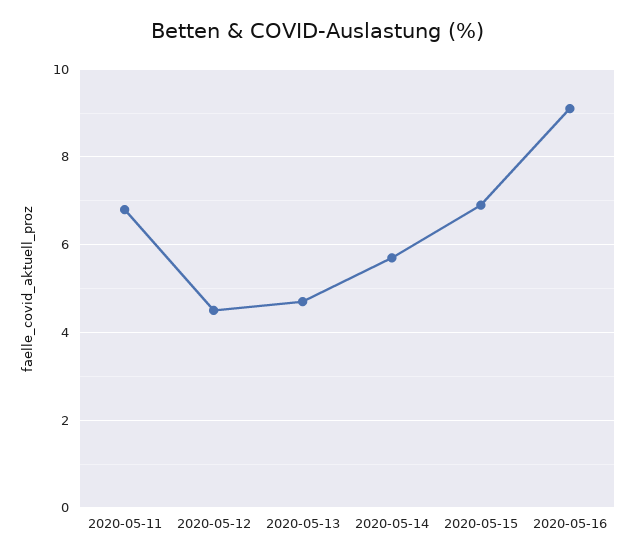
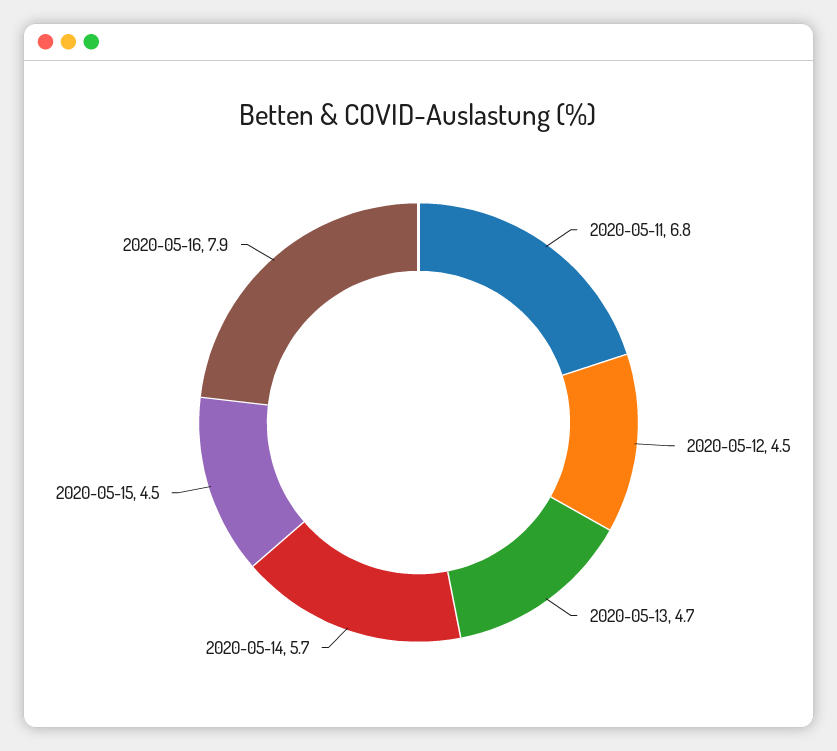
2020-05-15: 7 -> 4.5
2020-05-16: 9 -> 7.9

